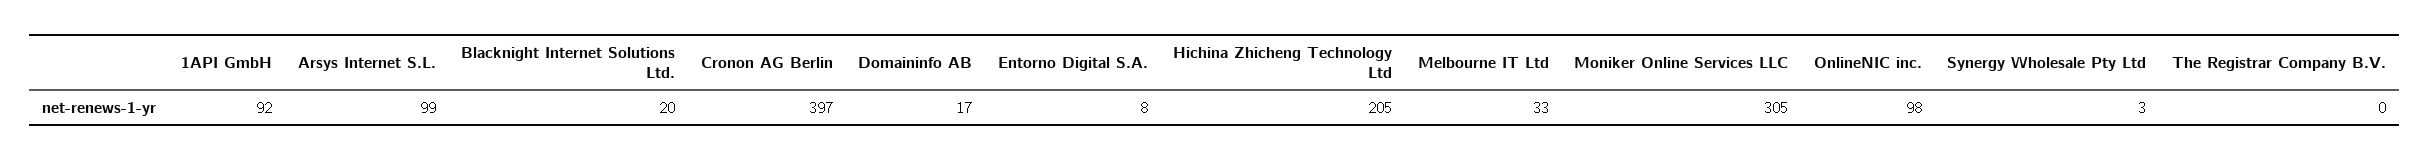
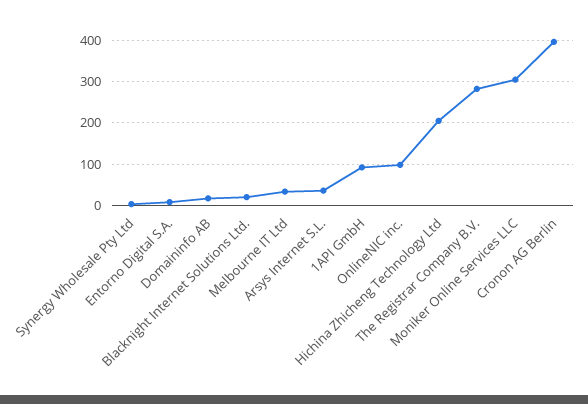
Arsys Internet S.L.: 99 -> 40
The Registrar Company B.V.: 0 -> 280

